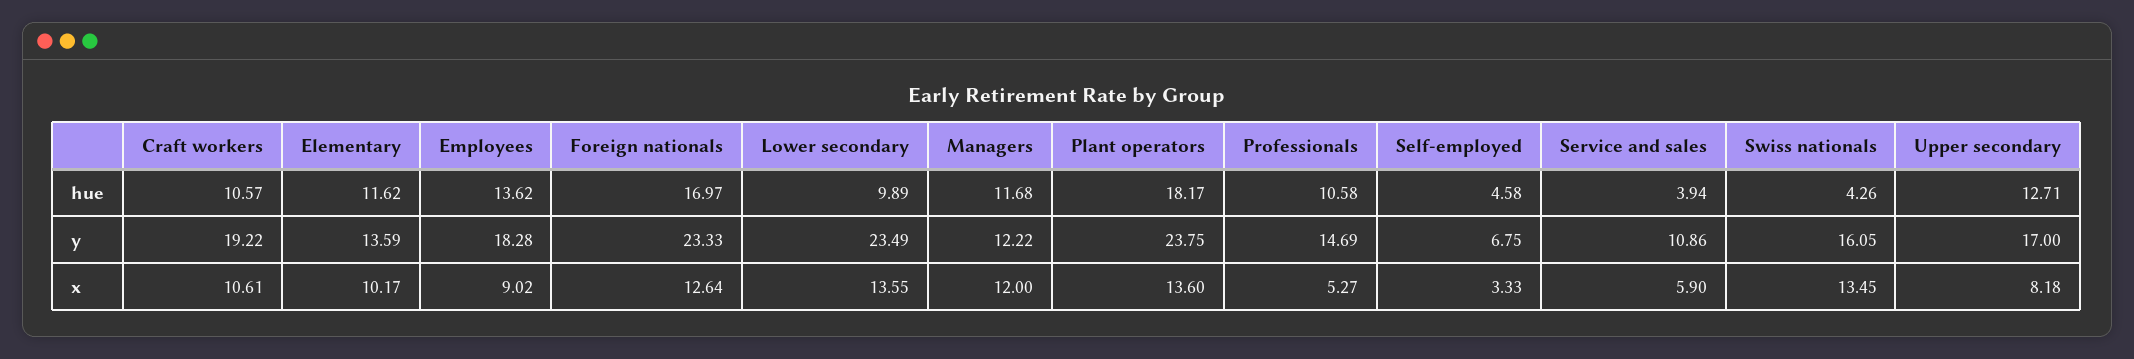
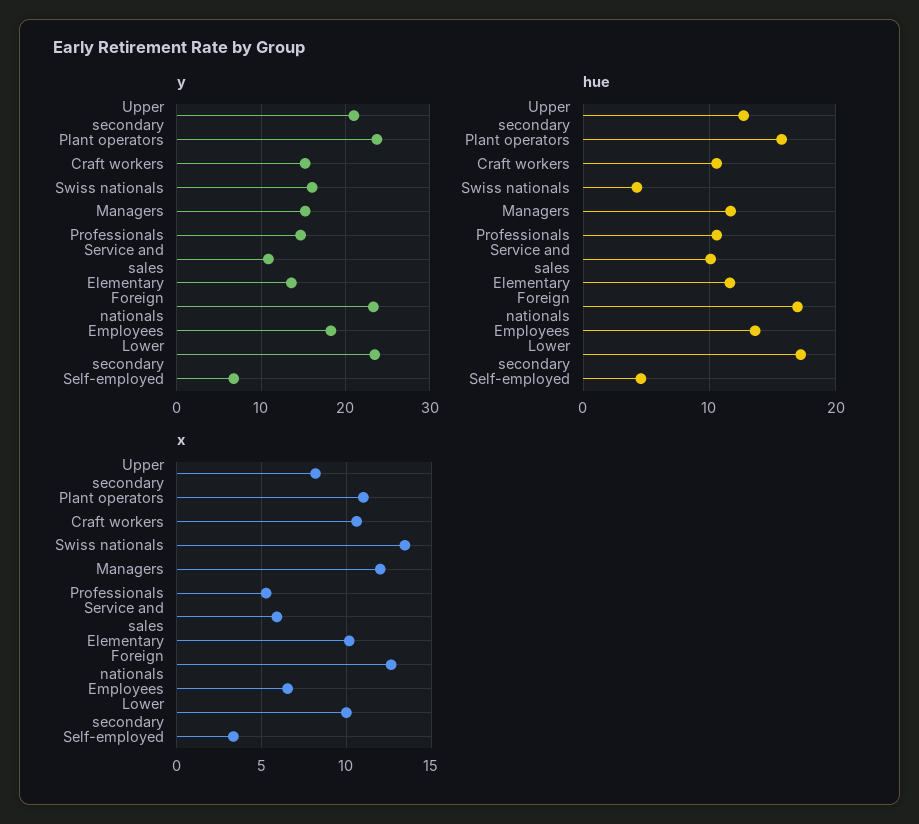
hue, Lower secondary: 9.89 -> 17
hue, Plant operators: 18.17 -> 16
hue, Service and sales: 3.94 -> 10
y, Craft workers: 19.22 -> 15
y, Managers: 12.22 -> 15
y, Upper secondary: 17 -> 21
x, Employees: 9.02 -> 6.5
x, Lower secondary: 13.55 -> 10
x, Plant operators: 13.6 -> 11

